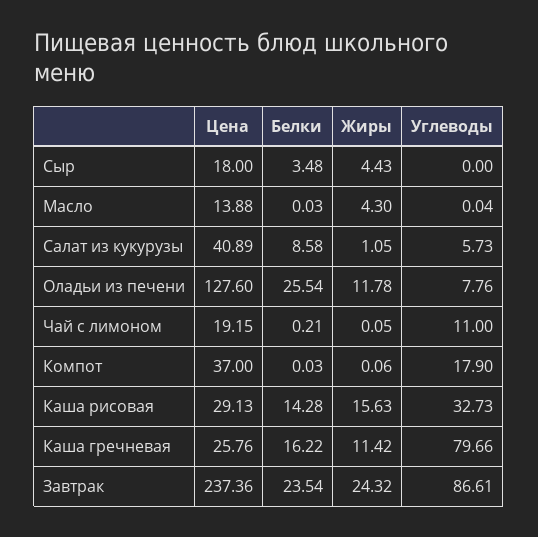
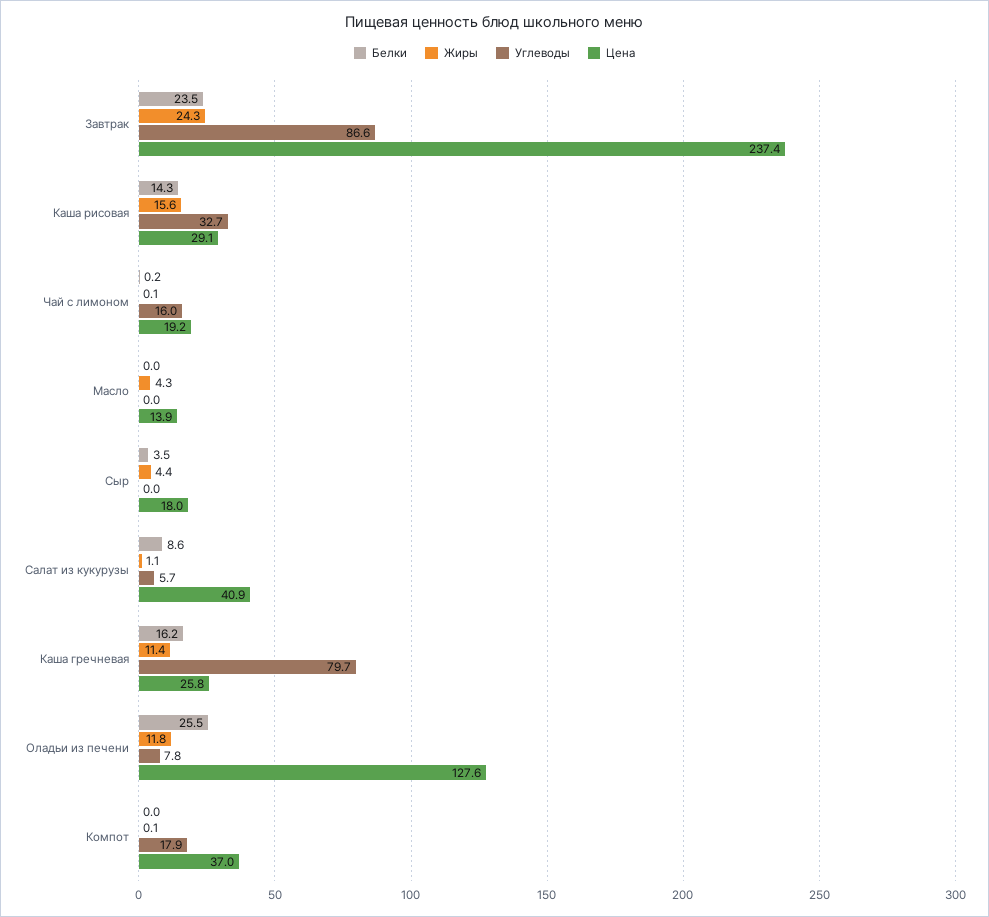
Углеводы, Чай с лимоном: 11 -> 16

